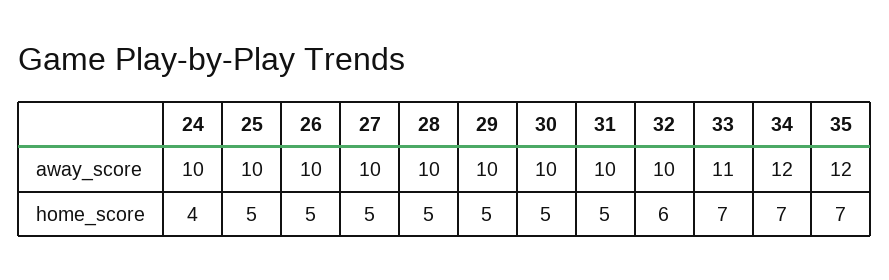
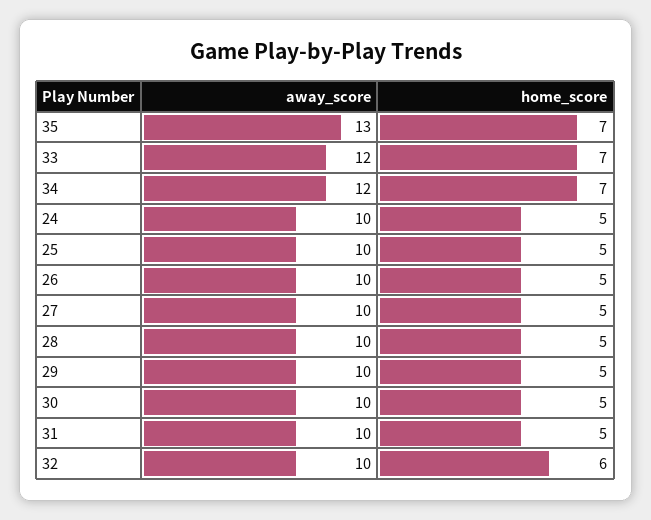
33, away_score: 11 -> 12
35, away_score: 12 -> 13
24, home_score: 4 -> 5

